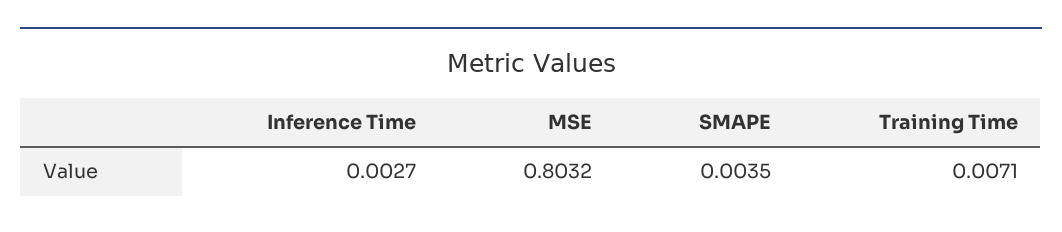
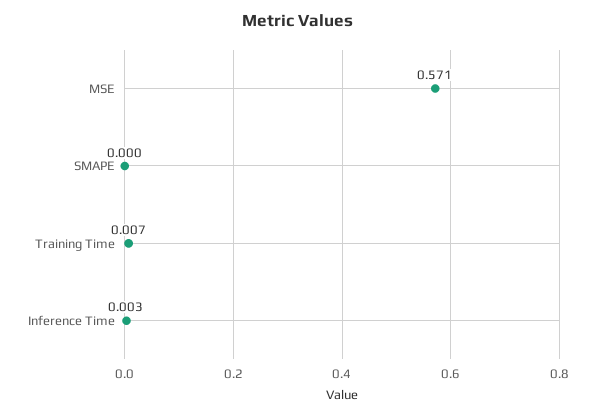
MSE: 0.8032 -> 0.571
SMAPE: 0.0035 -> 0

